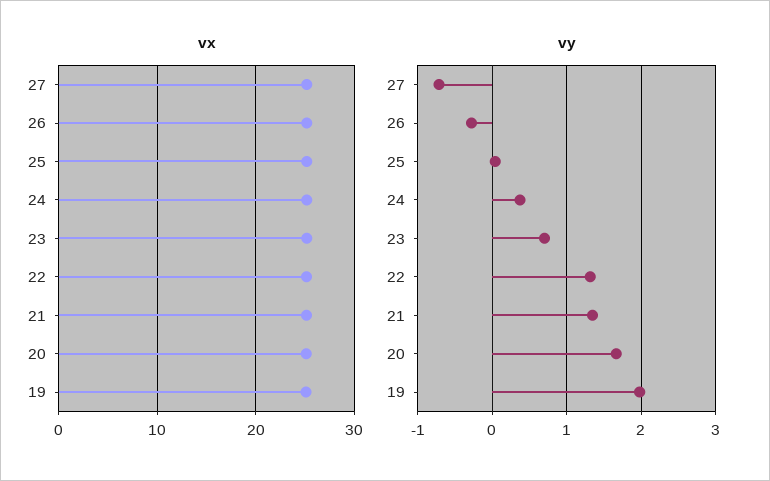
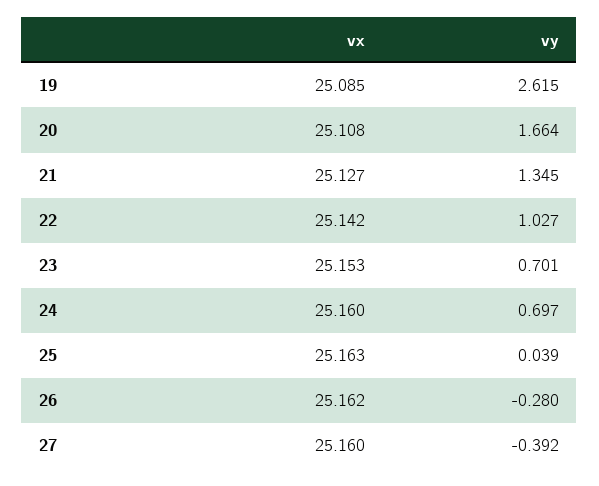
vy, 27: -0.7 -> -0.392
vy, 24: 0.4 -> 0.697
vy, 22: 1.3 -> 1.027
vy, 19: 2 -> 2.615

